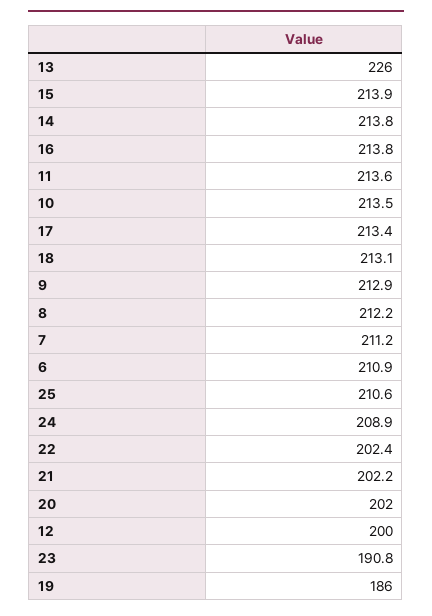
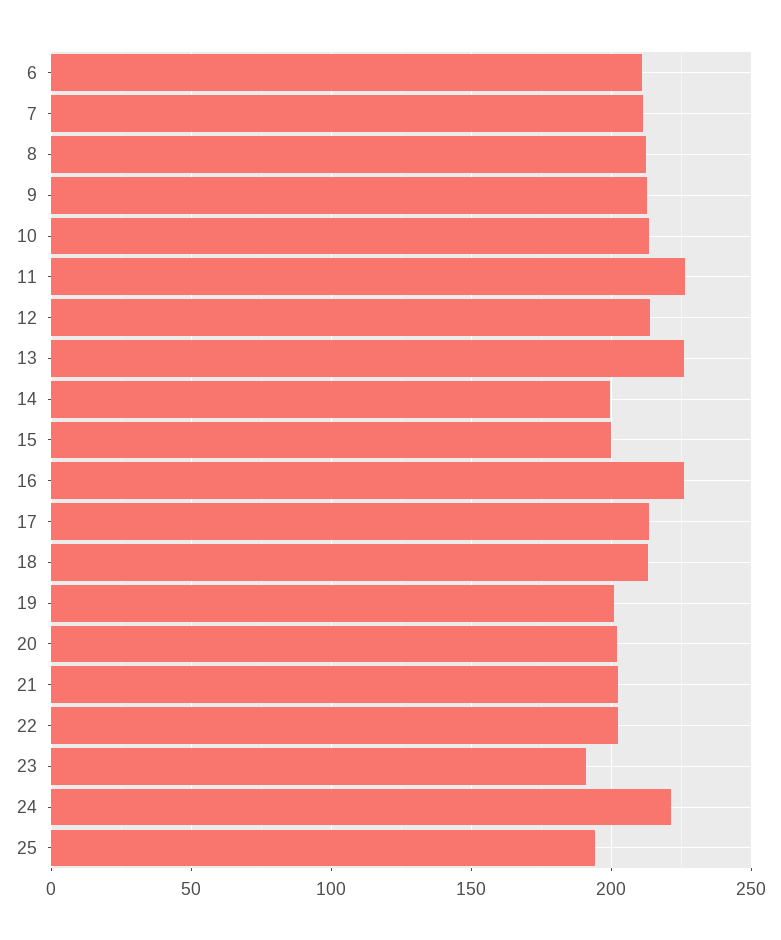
15: 213.9 -> 200
14: 213.8 -> 200
16: 213.8 -> 225
11: 213.6 -> 225
25: 210.6 -> 195
24: 208.9 -> 220
12: 200 -> 215
19: 186 -> 200

